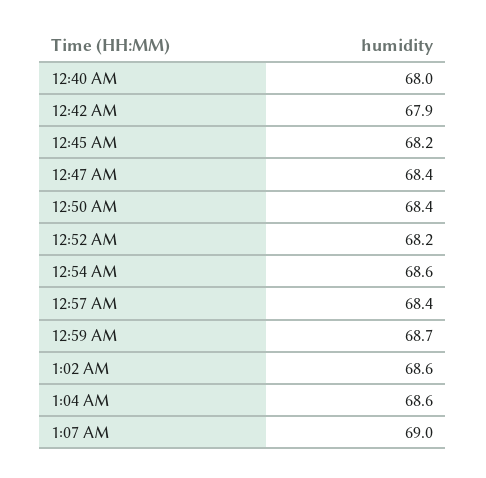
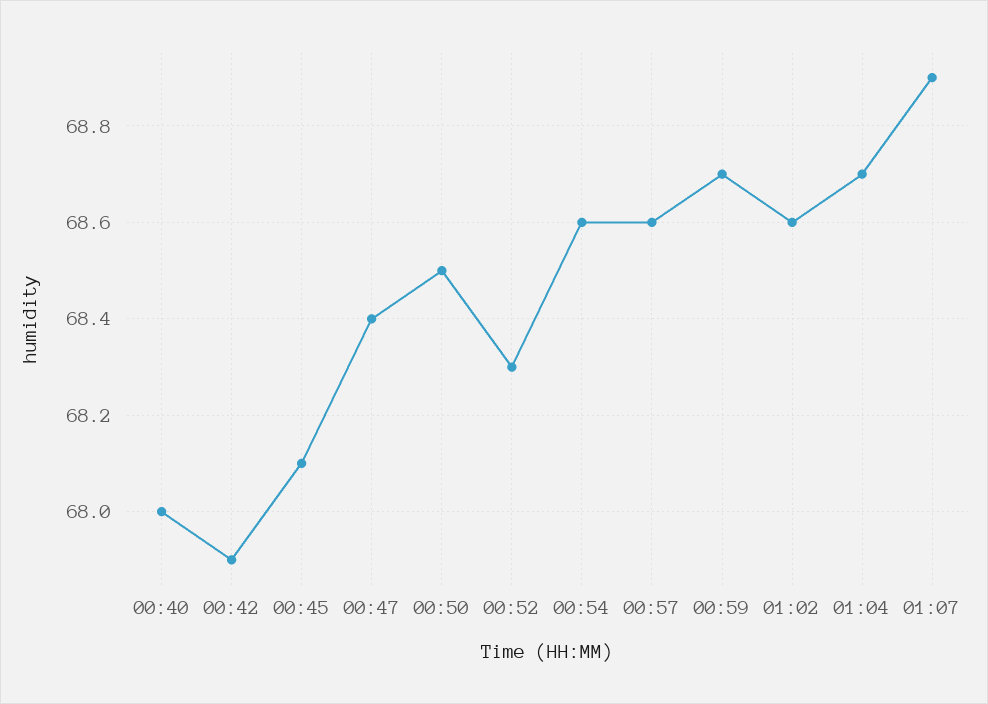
12:45 AM: 68.2 -> 68.1
12:50 AM: 68.4 -> 68.5
12:52 AM: 68.2 -> 68.3
12:57 AM: 68.4 -> 68.6
1:04 AM: 68.6 -> 68.7
1:07 AM: 69 -> 68.9

